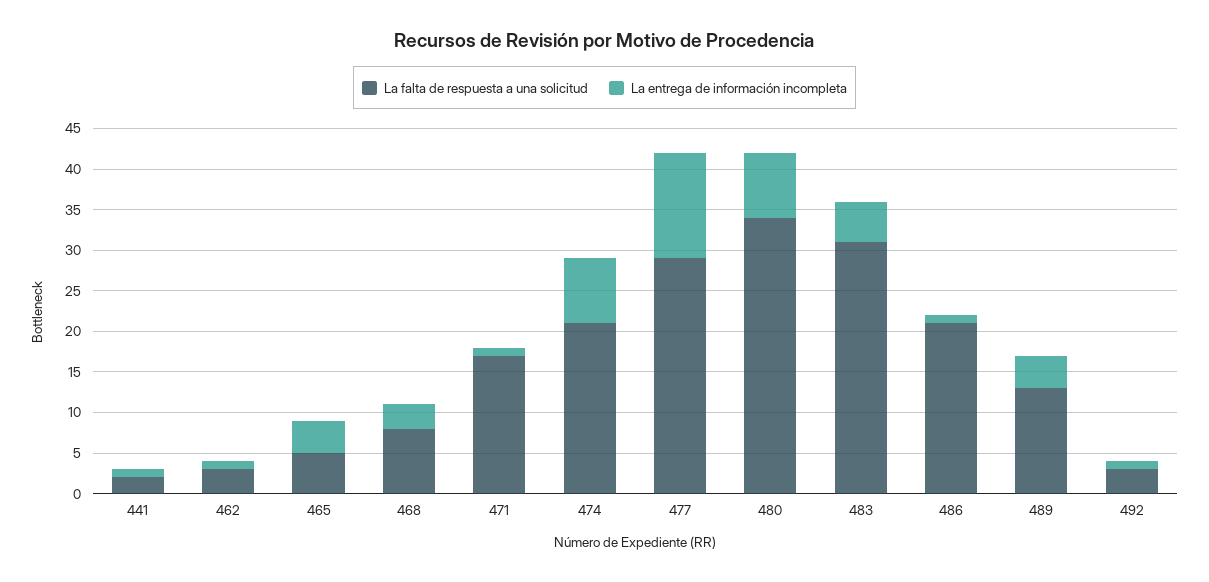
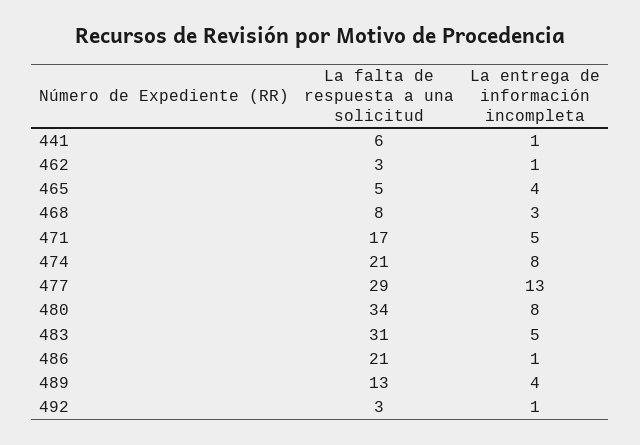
La falta de respuesta a una solicitud, 441: 2 -> 6
La entrega de información incompleta, 471: 1 -> 5

